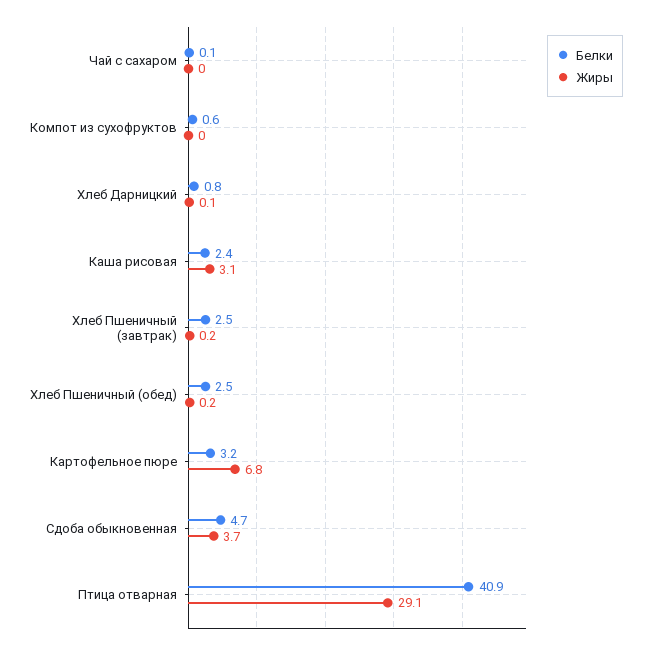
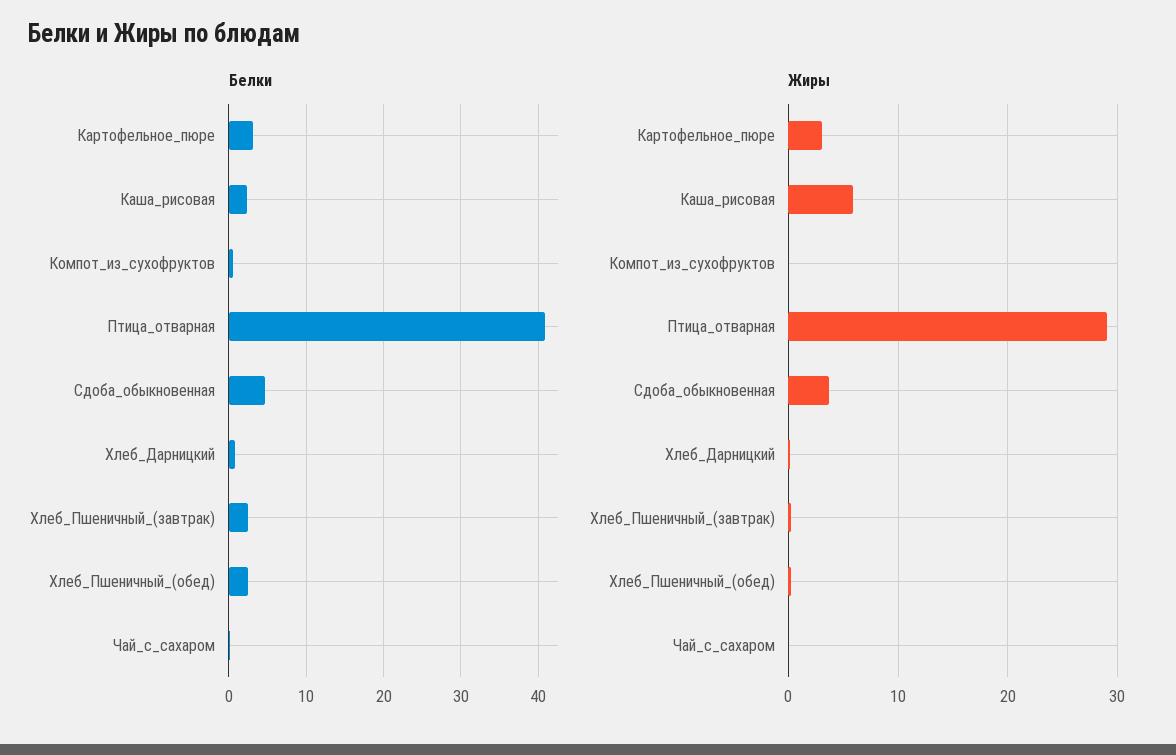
Жиры, Каша рисовая: 3.1 -> 6
Жиры, Картофельное пюре: 6.8 -> 3

